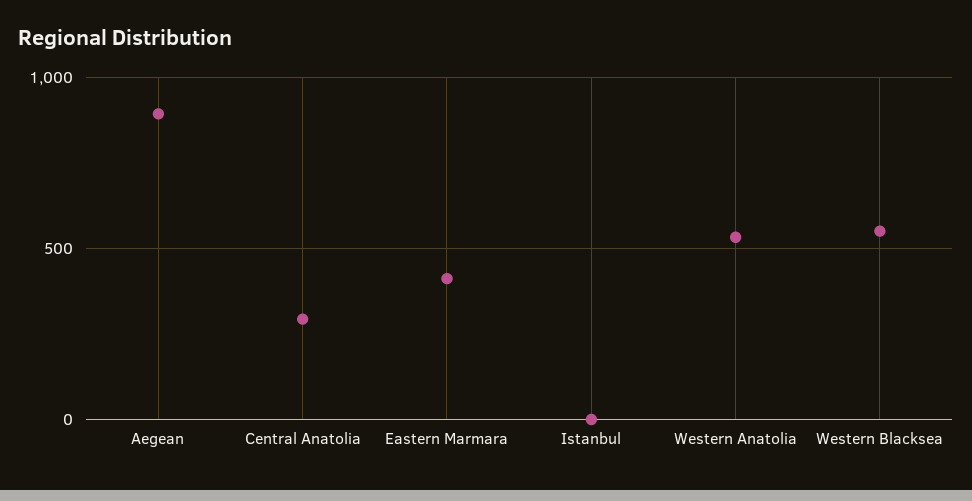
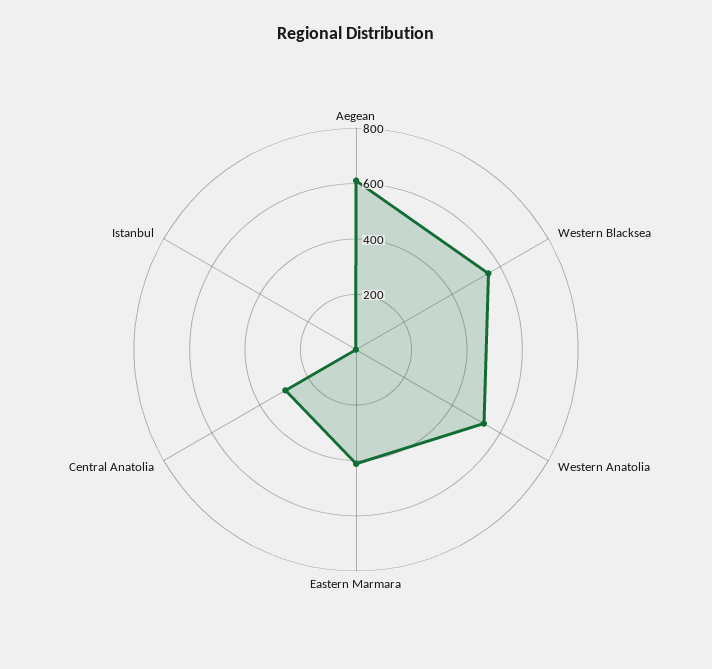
Aegean: 900 -> 600

